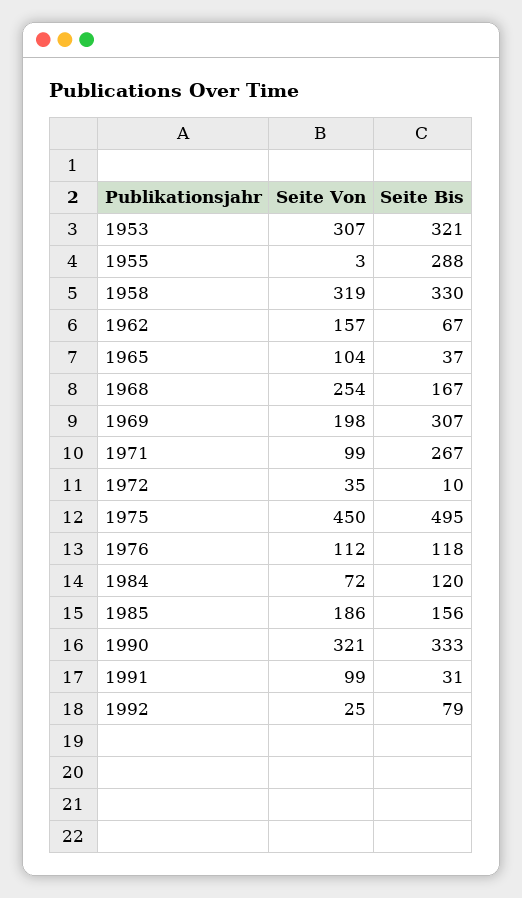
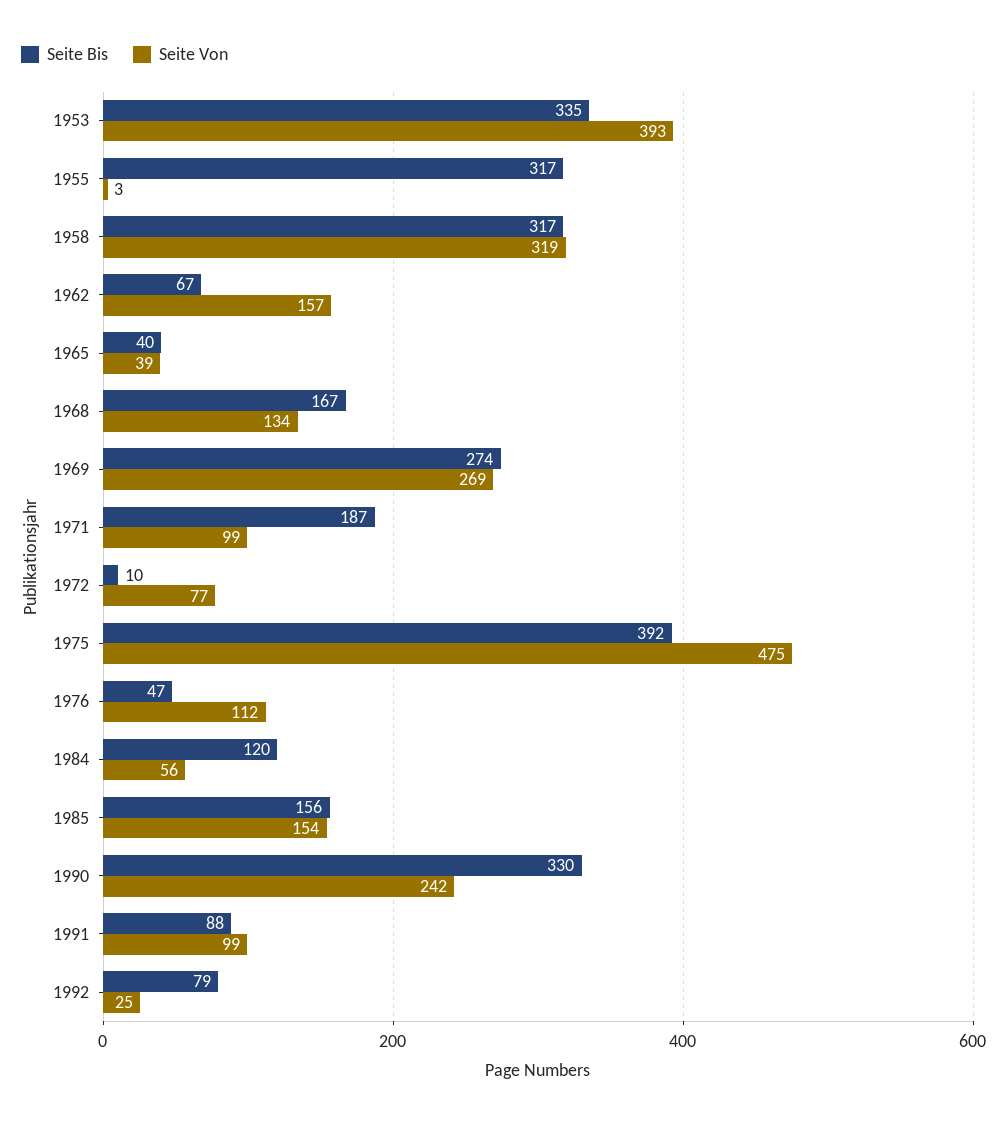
Seite Von, 1953: 307 -> 393
Seite Bis, 1953: 321 -> 335
Seite Bis, 1955: 288 -> 317
Seite Bis, 1958: 330 -> 317
Seite Von, 1965: 104 -> 39
Seite Bis, 1965: 37 -> 40
Seite Von, 1968: 254 -> 134
Seite Von, 1969: 198 -> 269
Seite Bis, 1969: 307 -> 274
Seite Bis, 1971: 267 -> 187
Seite Von, 1972: 35 -> 77
Seite Von, 1975: 450 -> 475
Seite Bis, 1975: 495 -> 392
Seite Bis, 1976: 118 -> 47
Seite Von, 1984: 72 -> 56
Seite Von, 1985: 186 -> 154
Seite Von, 1990: 321 -> 242
Seite Bis, 1990: 333 -> 330
Seite Bis, 1991: 31 -> 88

